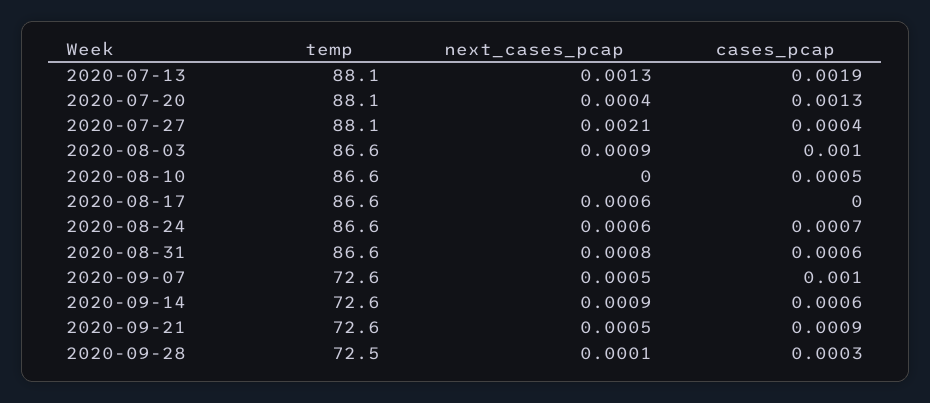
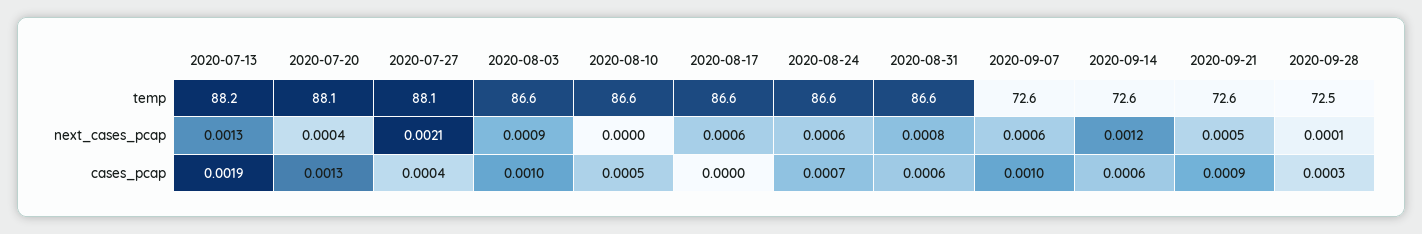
temp, 2020-07-13: 88.1 -> 88.2
next_cases_pcap, 2020-09-07: 0.0005 -> 0.0006
next_cases_pcap, 2020-09-14: 0.0009 -> 0.0012

